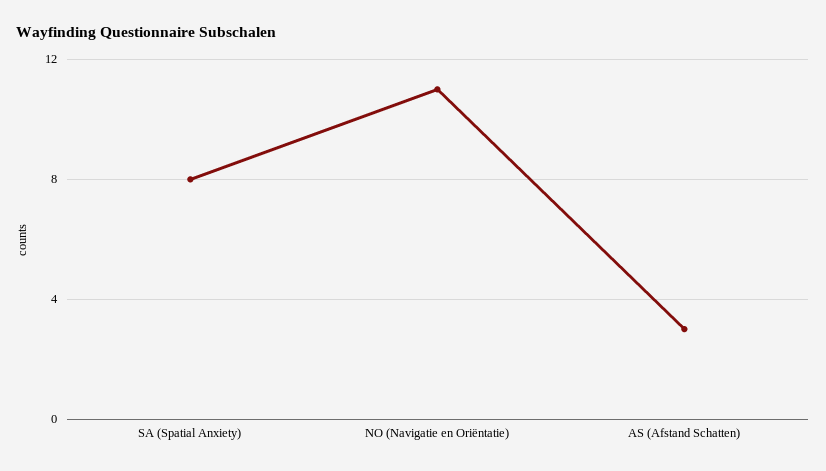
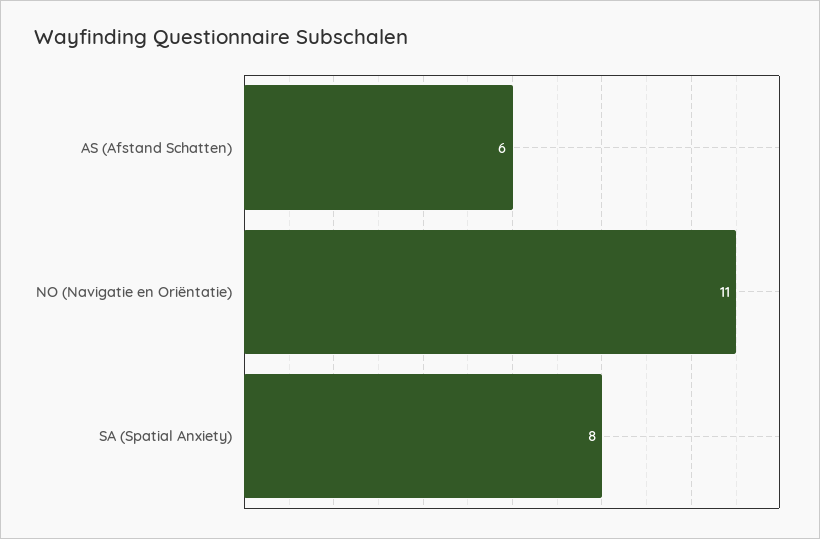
AS (Afstand Schatten): 3 -> 6

